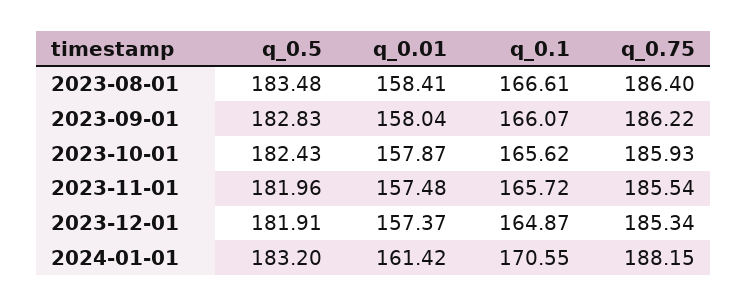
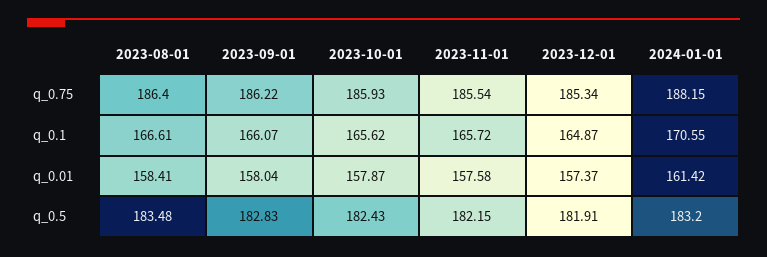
q_0.5, 2023-11-01: 181.96 -> 182.15
q_0.01, 2023-11-01: 157.48 -> 157.58

